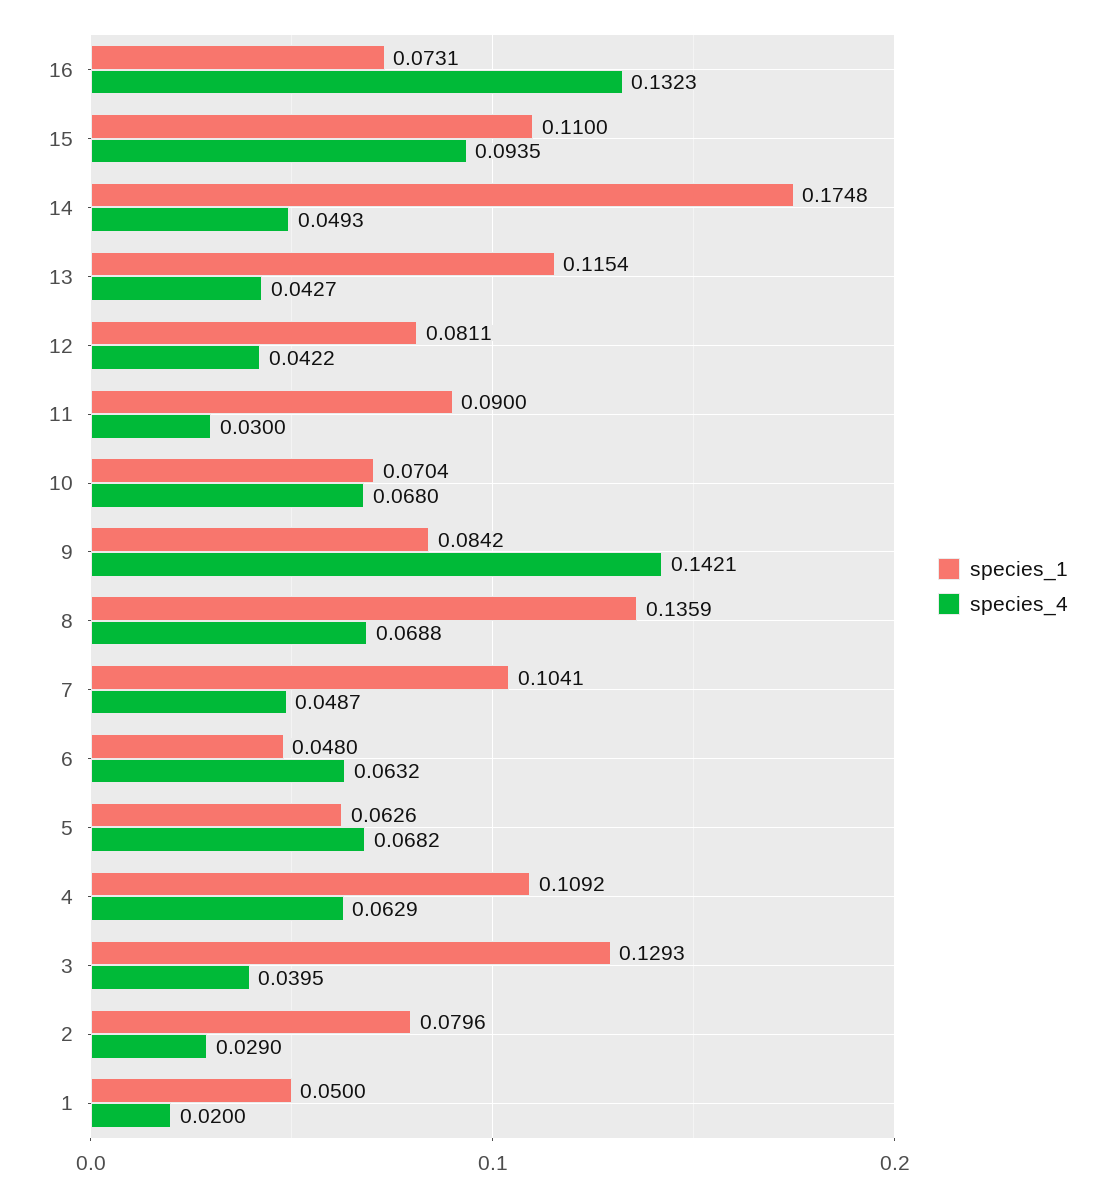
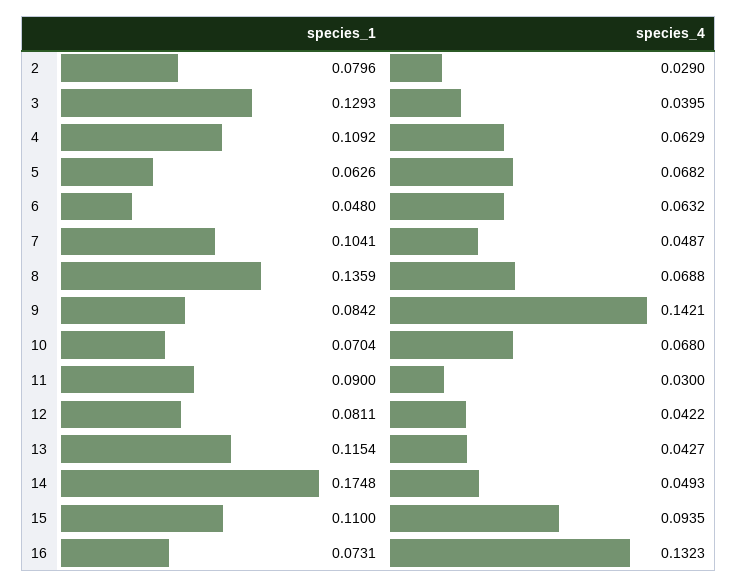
species_1, 1: 0.05 -> none
species_4, 1: 0.02 -> none

